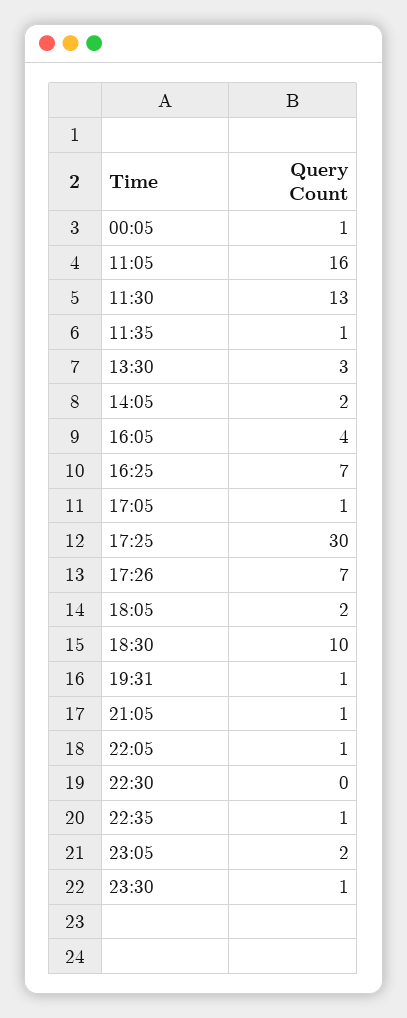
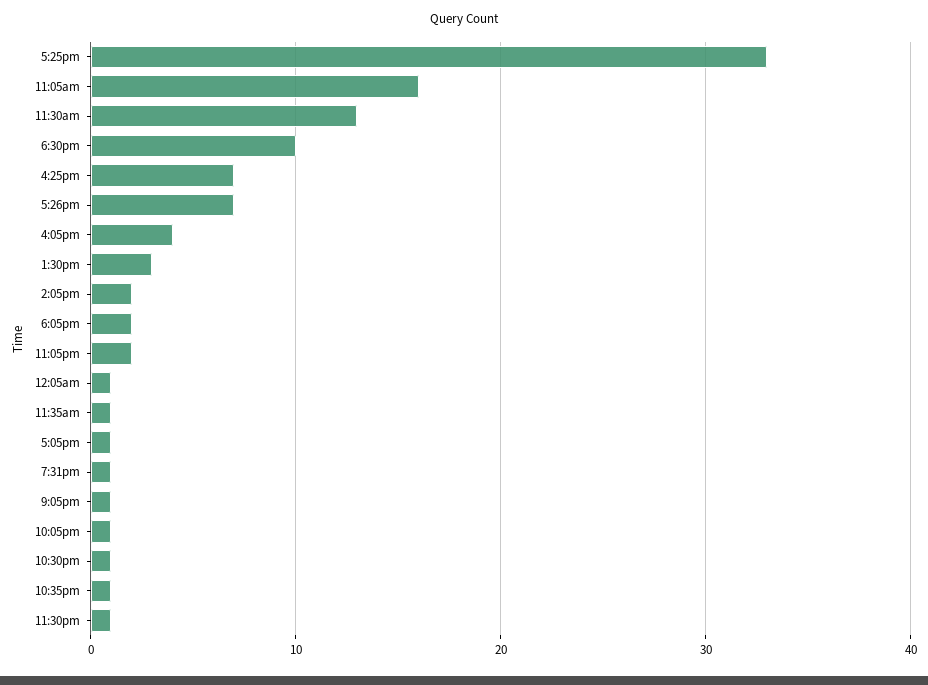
17:25: 30 -> 33
22:30: 0 -> 1

